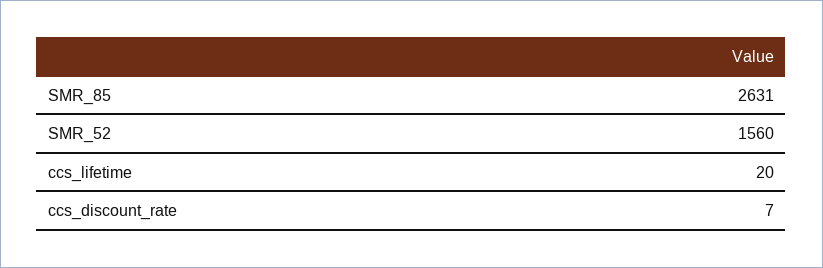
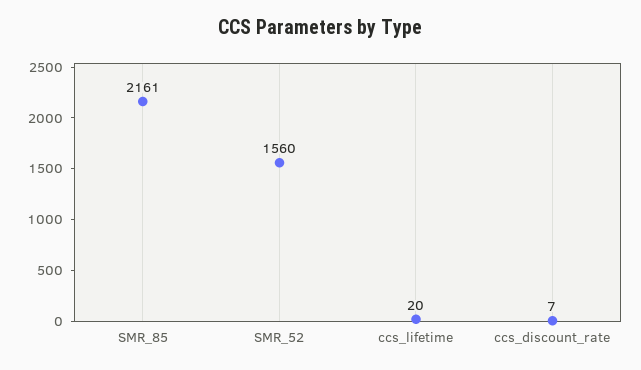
SMR_85: 2631 -> 2161

